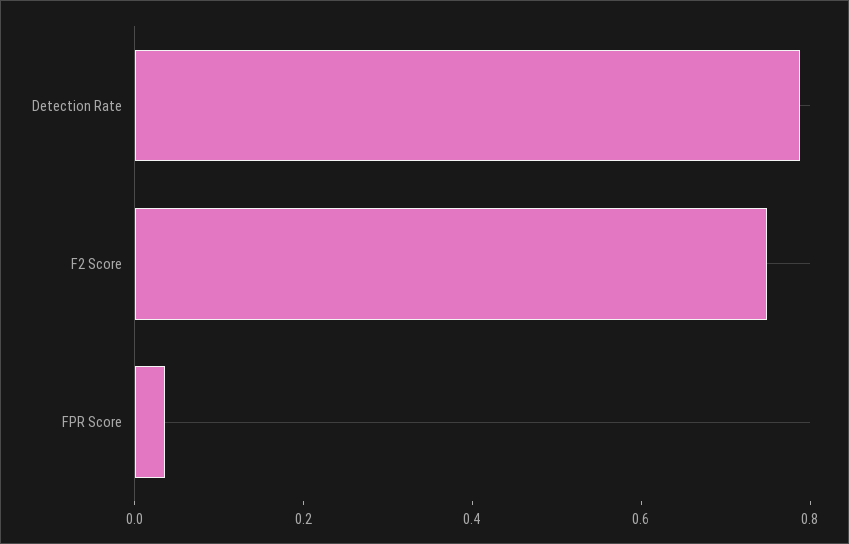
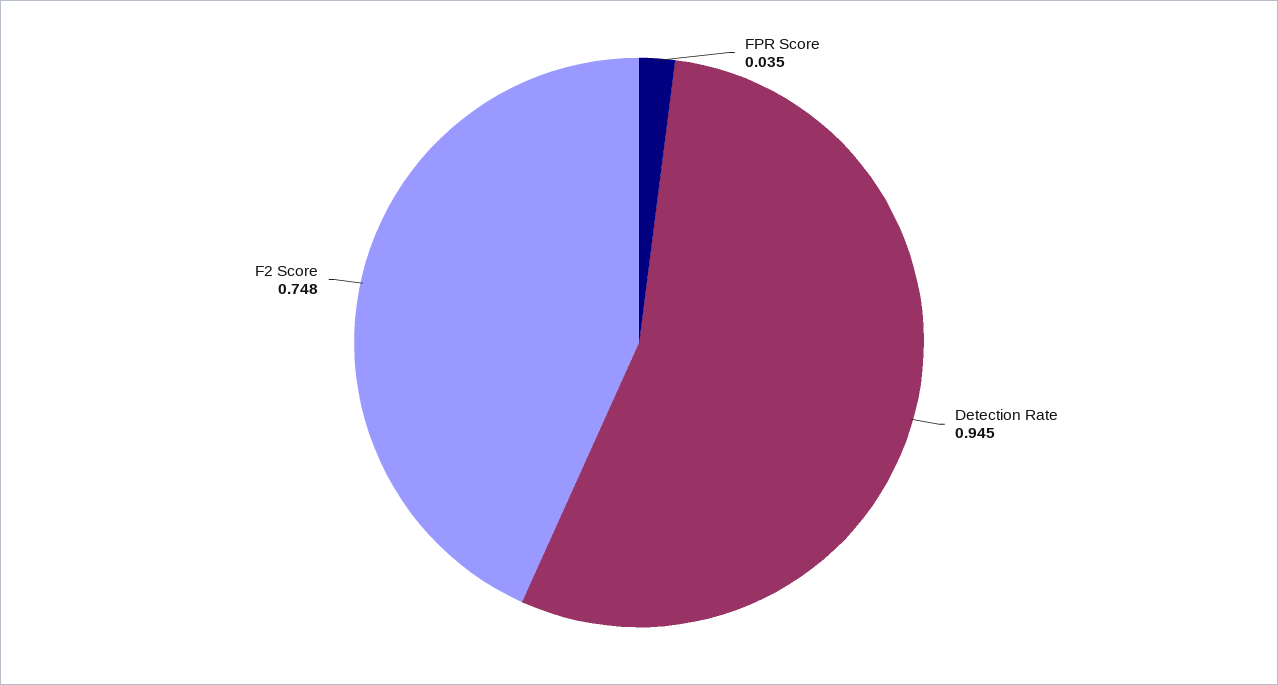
Detection Rate: 0.8 -> 0.945

